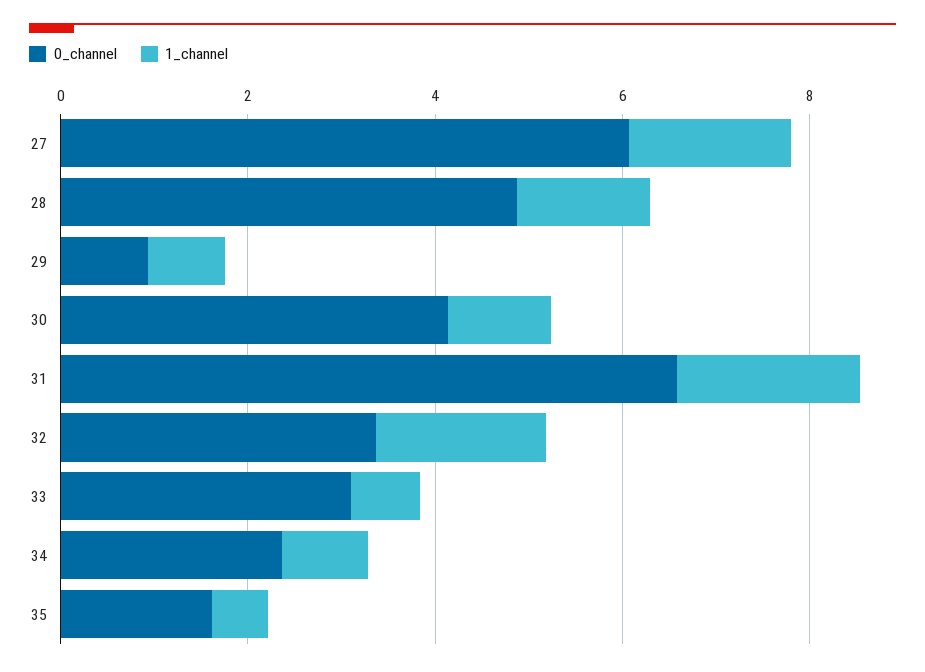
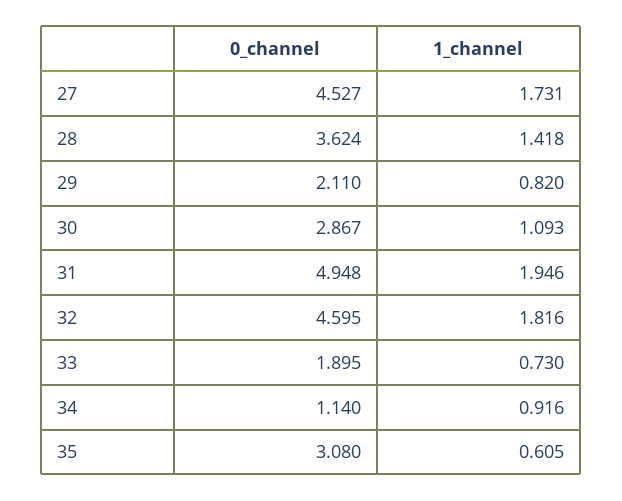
0_channel, 27: 6 -> 4.527
0_channel, 28: 5 -> 3.624
0_channel, 29: 1 -> 2.11
0_channel, 30: 4 -> 2.867
0_channel, 31: 6.5 -> 4.948
0_channel, 32: 3.5 -> 4.595
0_channel, 33: 3 -> 1.895
0_channel, 34: 2.5 -> 1.14
0_channel, 35: 1.5 -> 3.08

